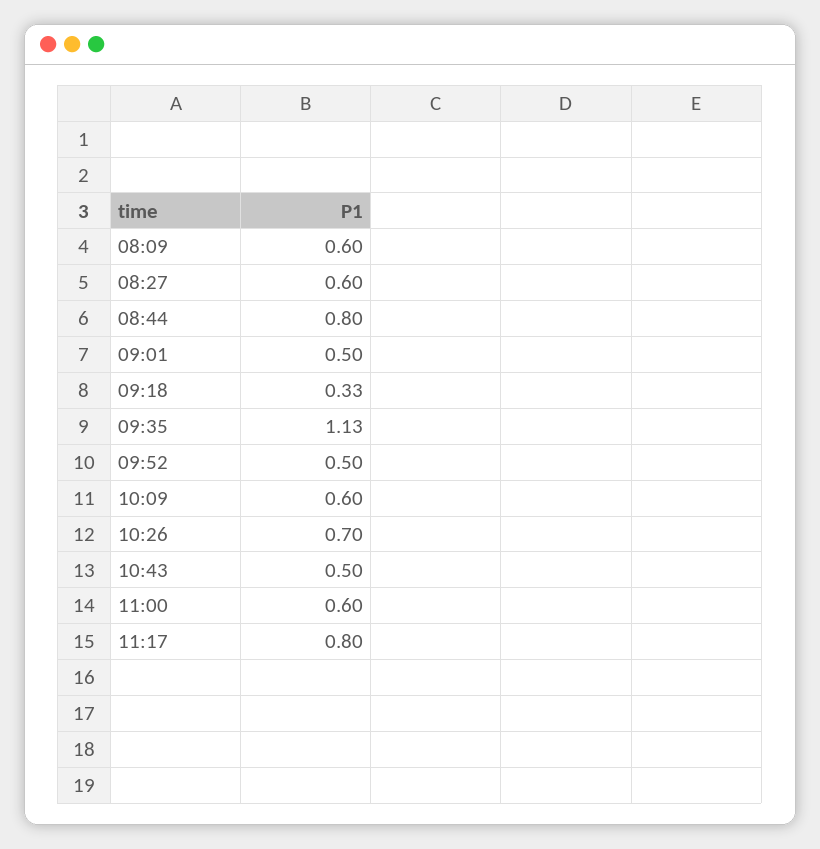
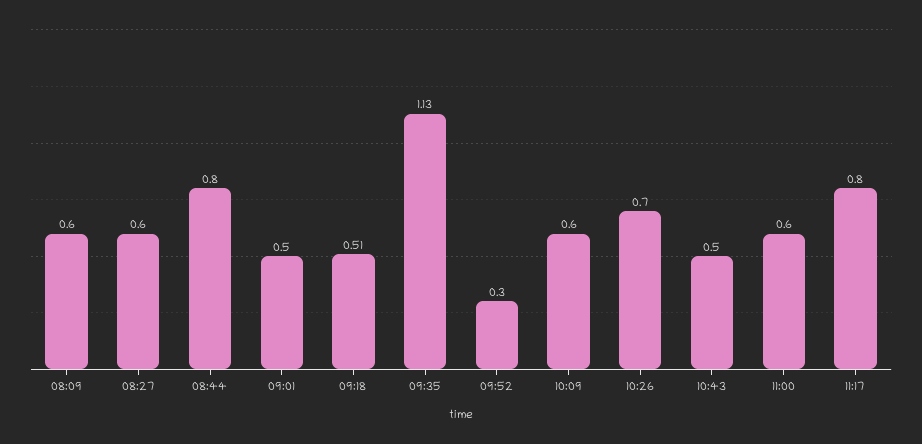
09:18: 0.33 -> 0.51
09:52: 0.5 -> 0.3

